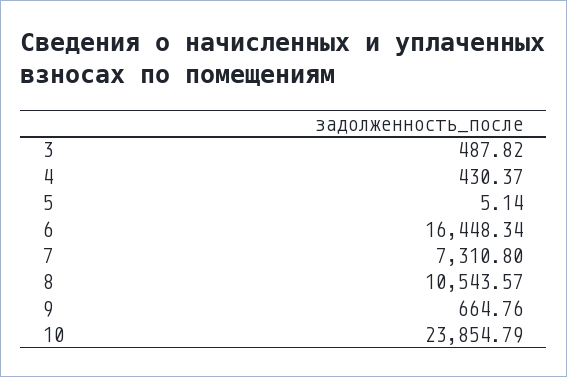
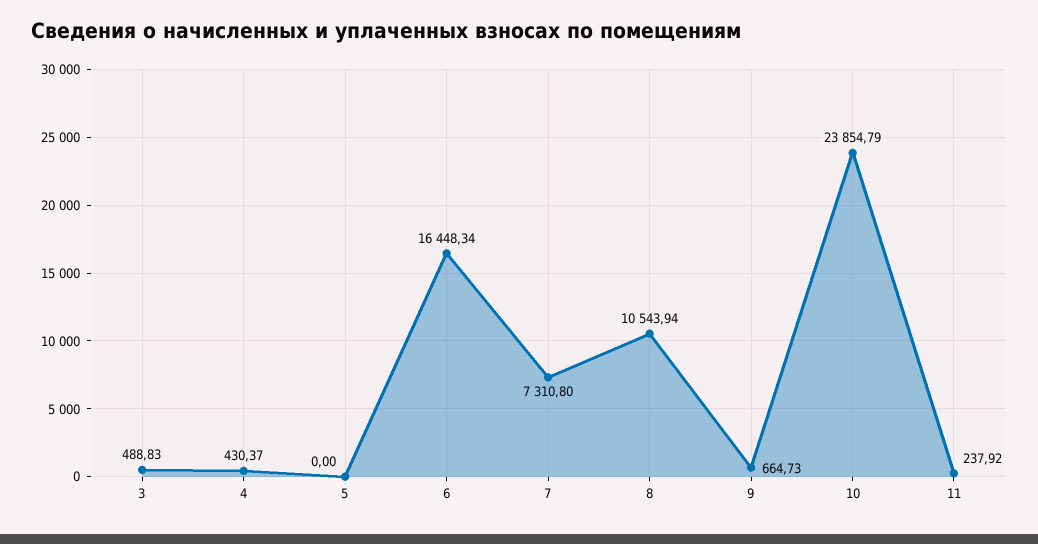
3: 487.82 -> 488.83
5: 5.14 -> 0
8: 10543.57 -> 10543.94
9: 664.76 -> 664.73
11: none -> 237.92

